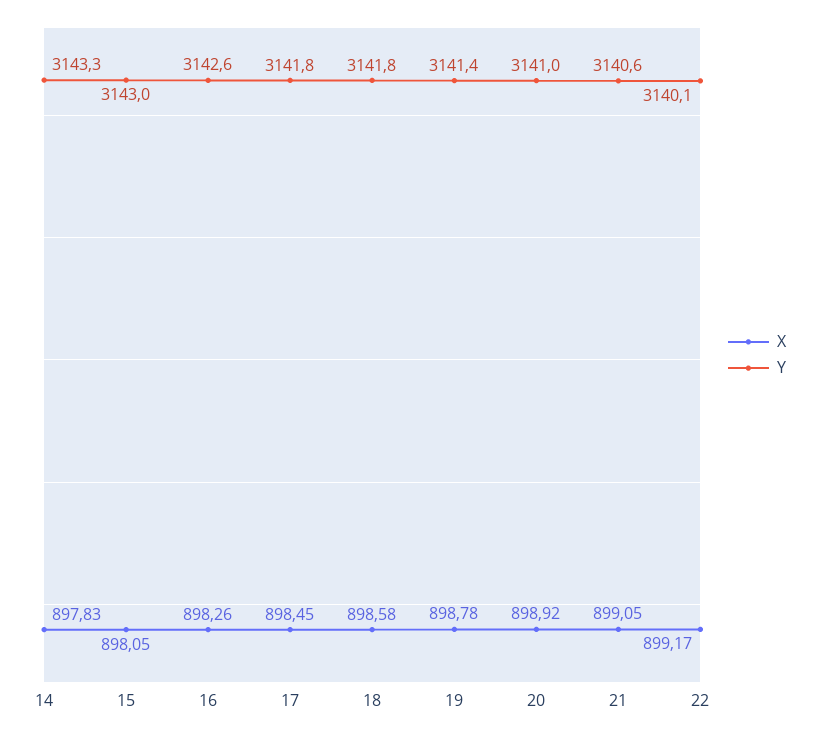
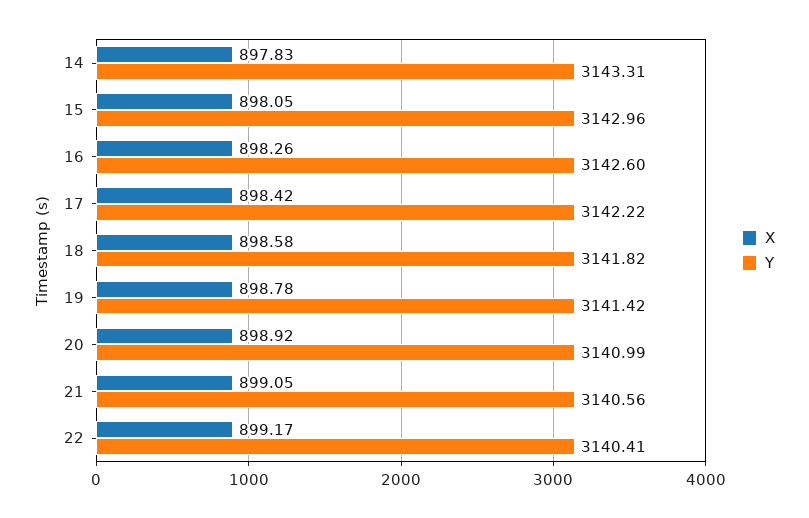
X, 17: 898.45 -> 898.42
Y, 17: 3141.8 -> 3142.22
Y, 22: 3140.1 -> 3140.41

